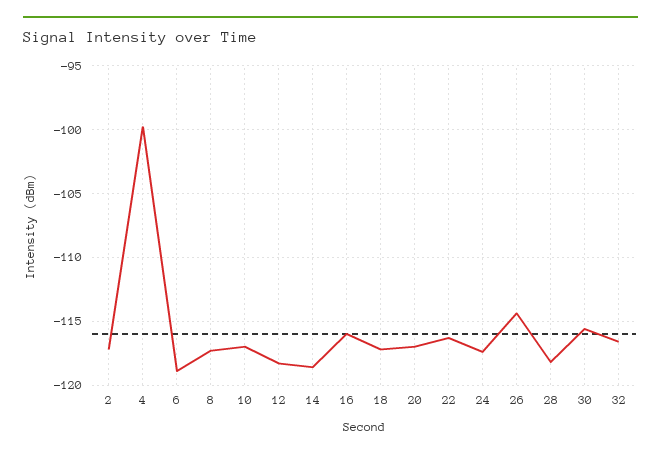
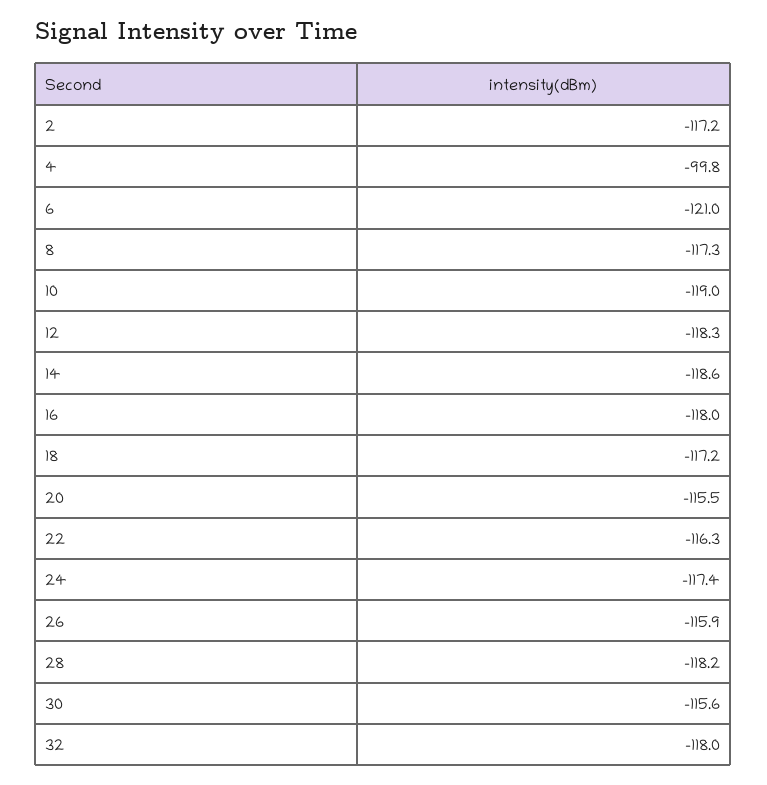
6: -119 -> -121
10: -117 -> -119
16: -116 -> -118
20: -117 -> -115.5
26: -114.5 -> -115.9
32: -116.5 -> -118

